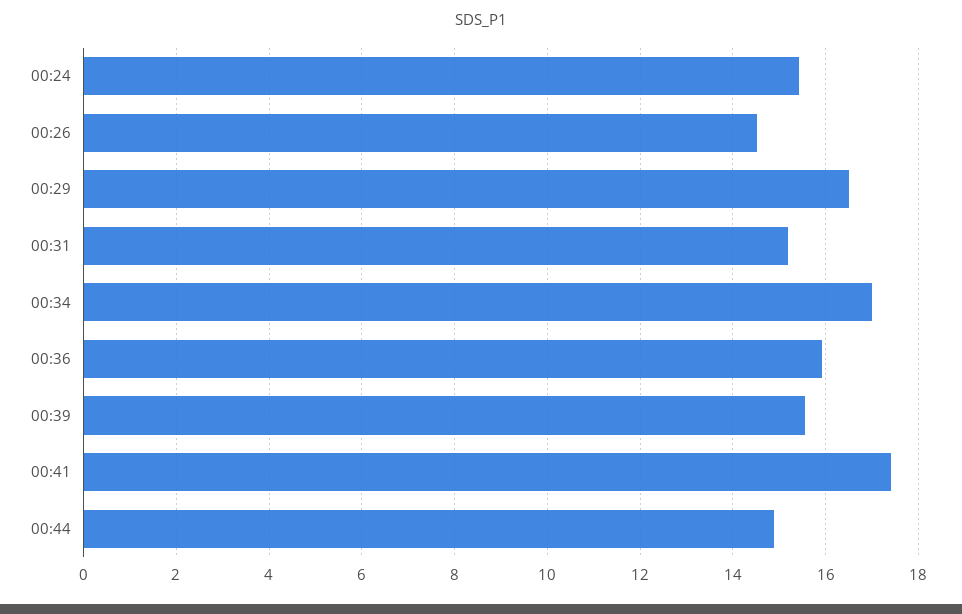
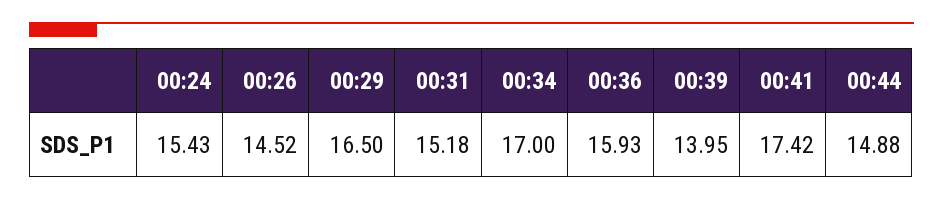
00:39: 15.6 -> 13.95

